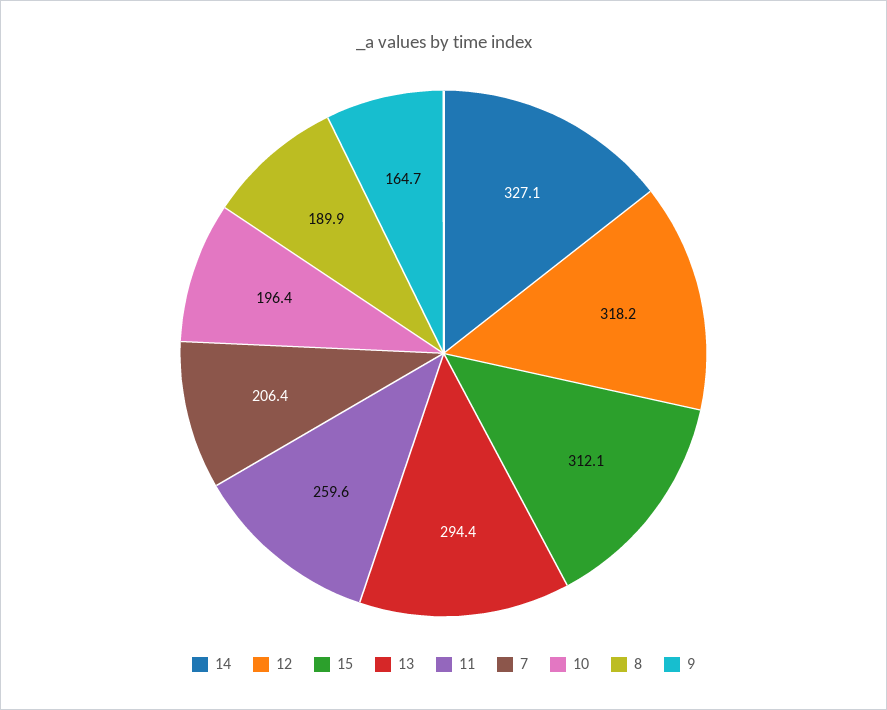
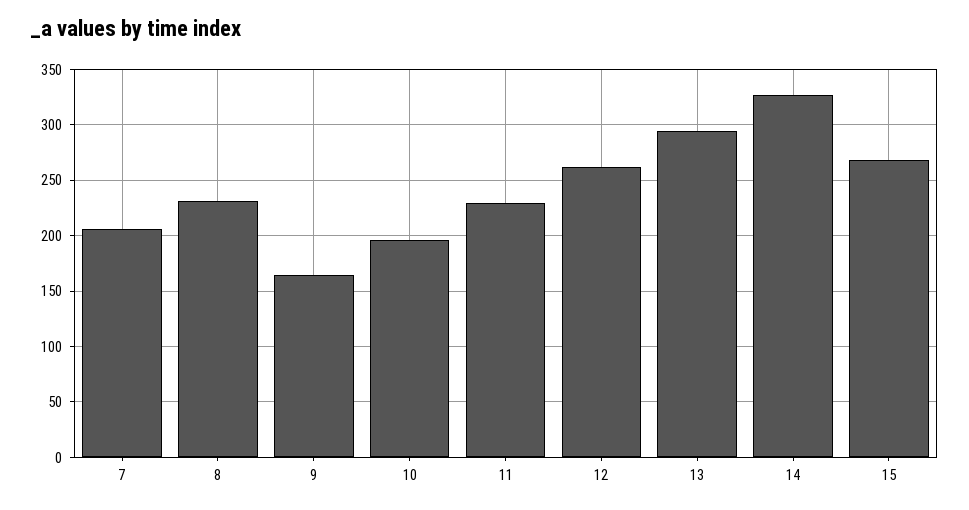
12: 318.2 -> 260
15: 312.1 -> 270
11: 259.6 -> 230
8: 189.9 -> 230

